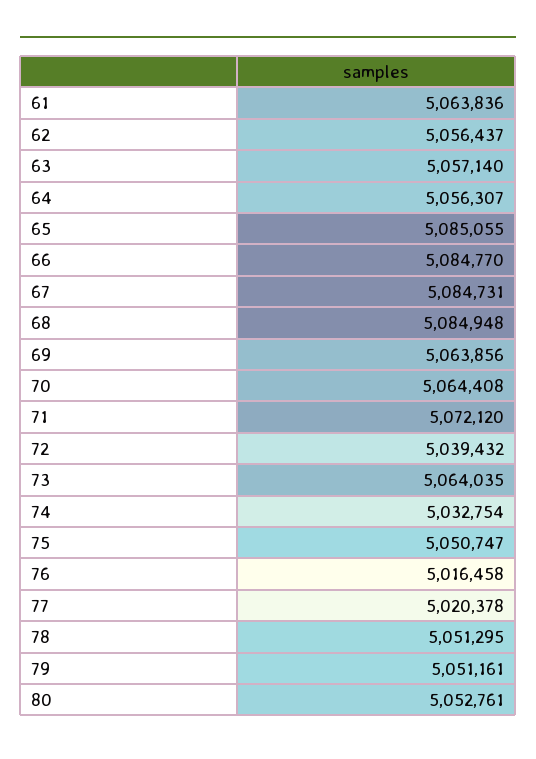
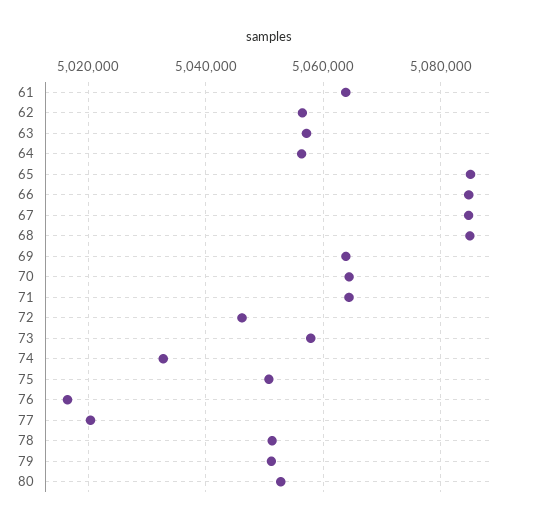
71: 5072120 -> 5064000
72: 5039432 -> 5046000
73: 5064035 -> 5058000

